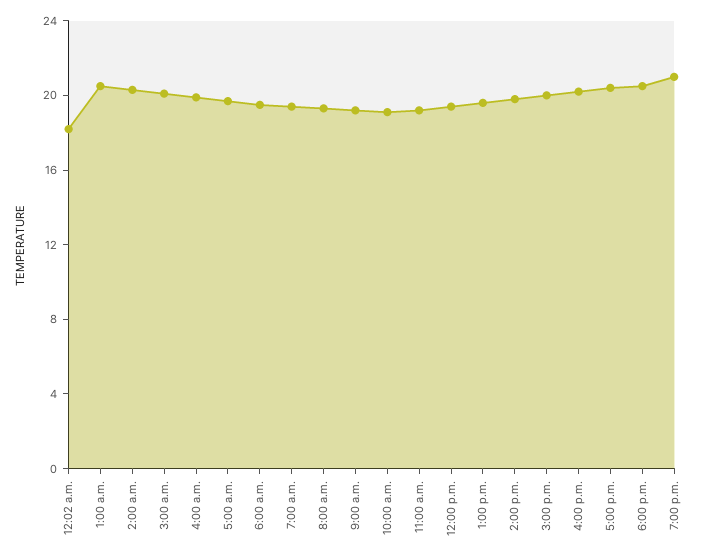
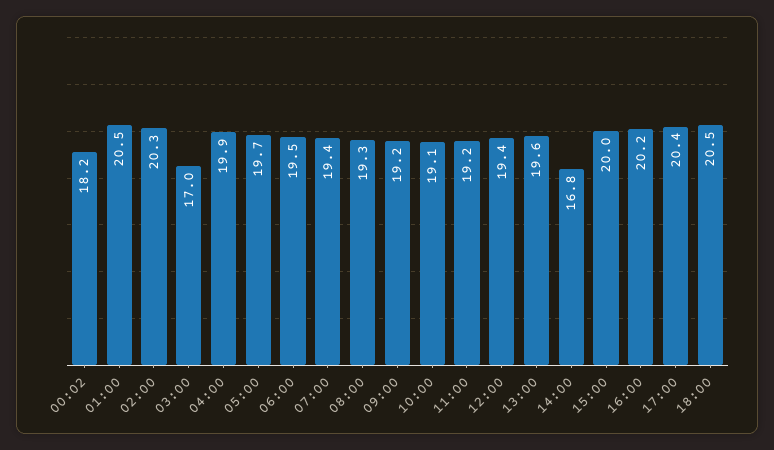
3:00 a.m.: 20 -> 17
2:00 p.m.: 20 -> 16.8
7:00 p.m.: 21 -> none

